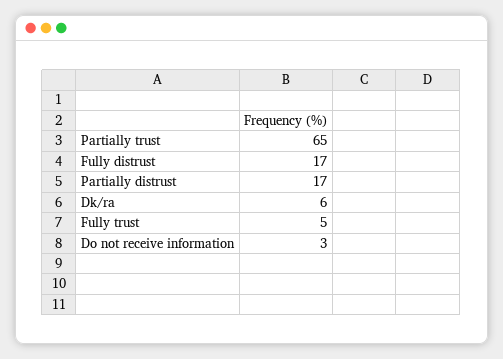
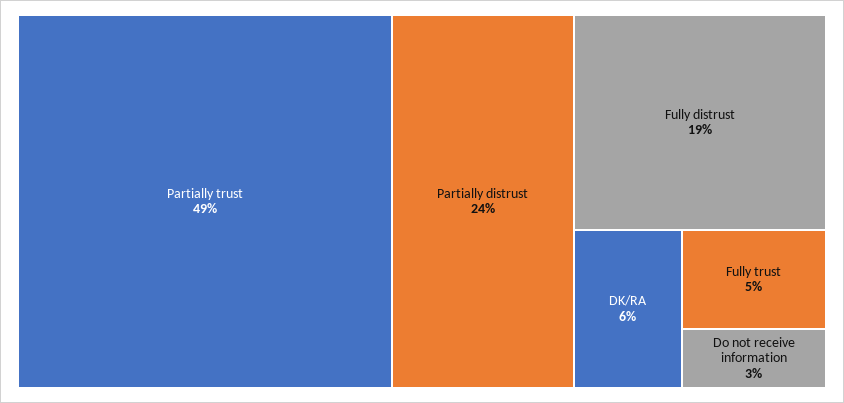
Partially trust: 65 -> 49
Fully distrust: 17 -> 19
Partially distrust: 17 -> 24

